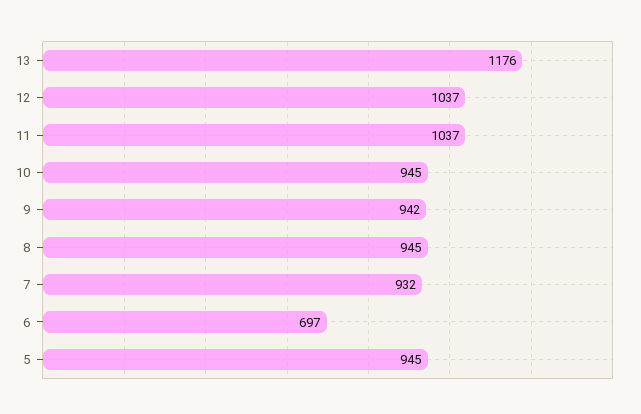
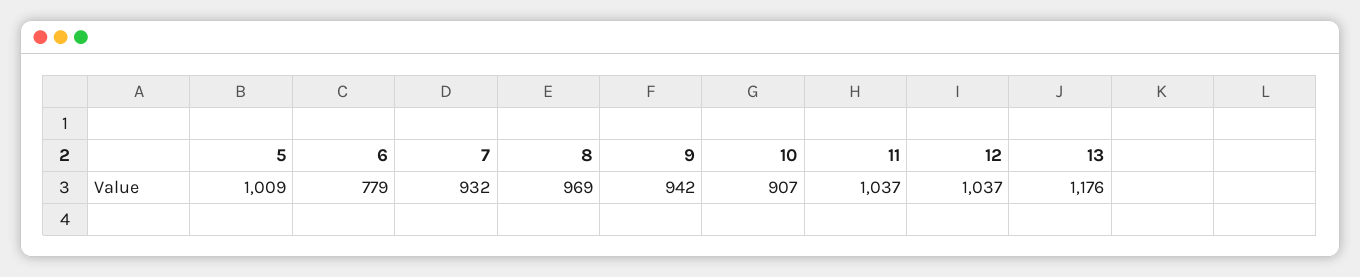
10: 945 -> 907
8: 945 -> 969
6: 697 -> 779
5: 945 -> 1009

